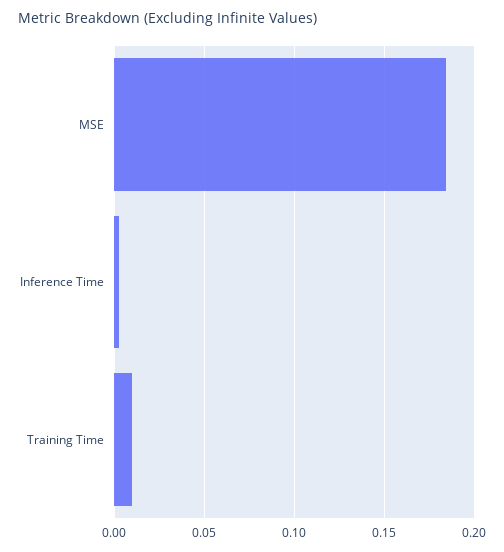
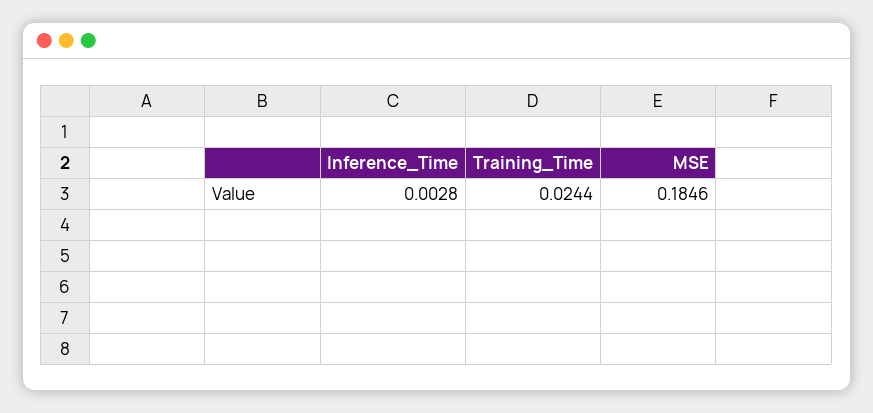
Training Time: 0.01 -> 0.0244

